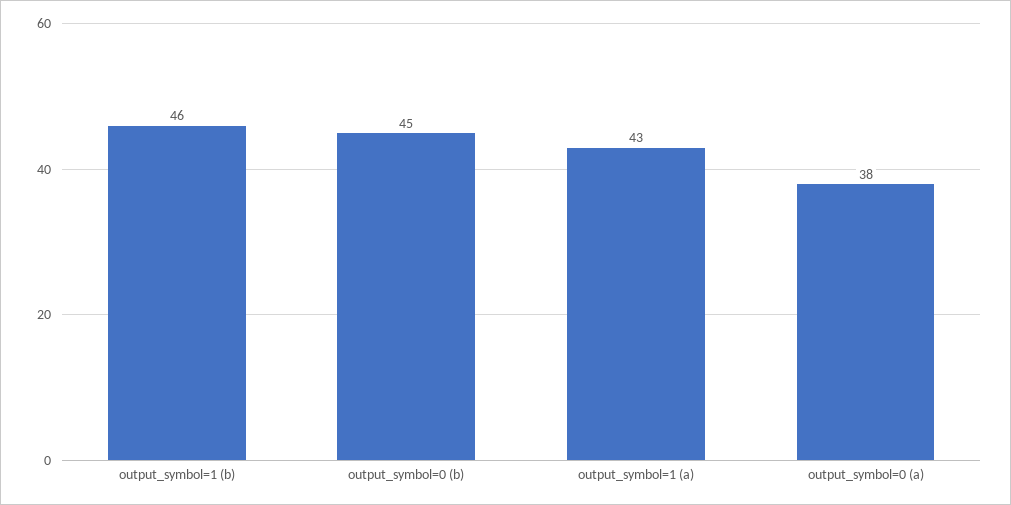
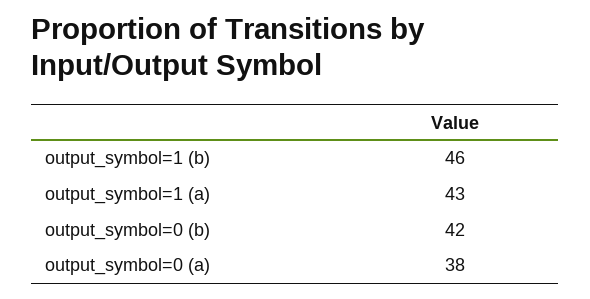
output_symbol=0 (b): 45 -> 42

